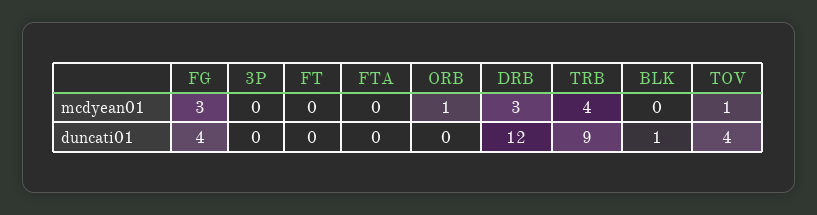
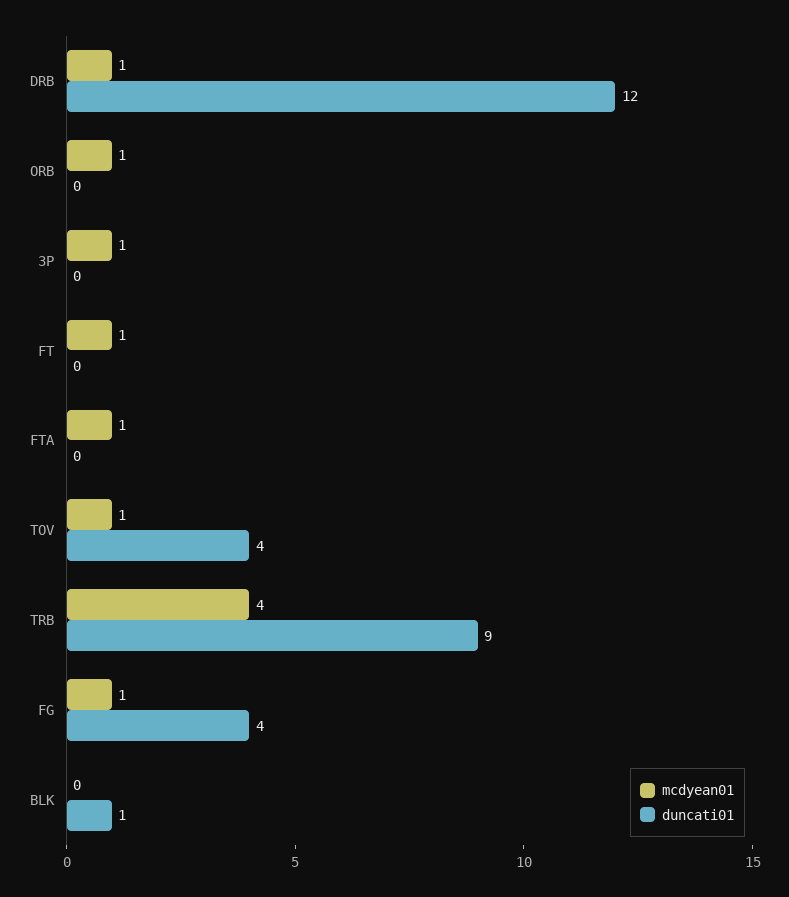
mcdyean01, FG: 3 -> 1
mcdyean01, 3P: 0 -> 1
mcdyean01, FT: 0 -> 1
mcdyean01, FTA: 0 -> 1
mcdyean01, DRB: 3 -> 1

